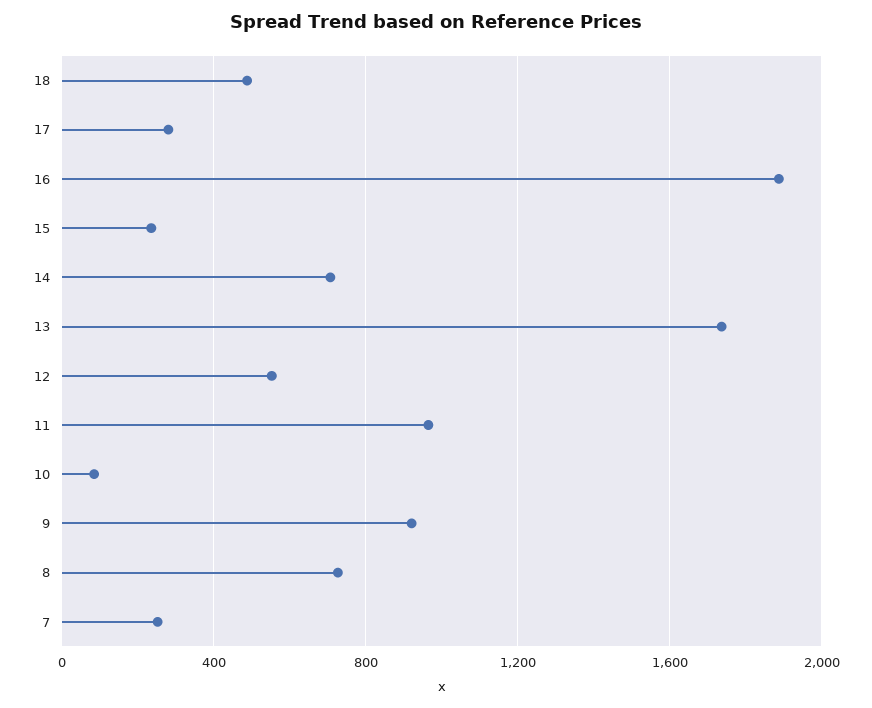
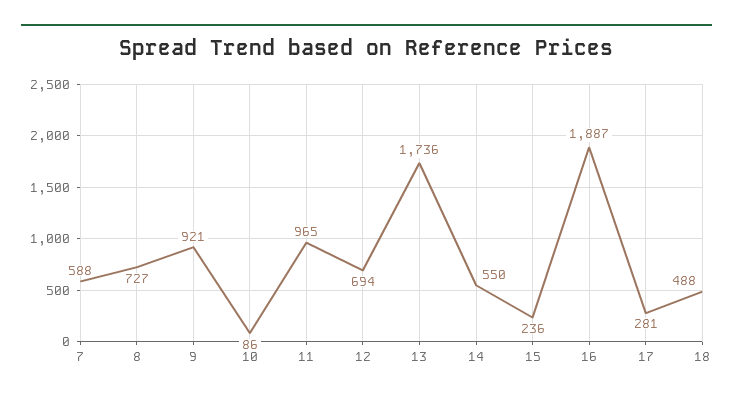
14: 700 -> 550
12: 550 -> 694
7: 250 -> 588

